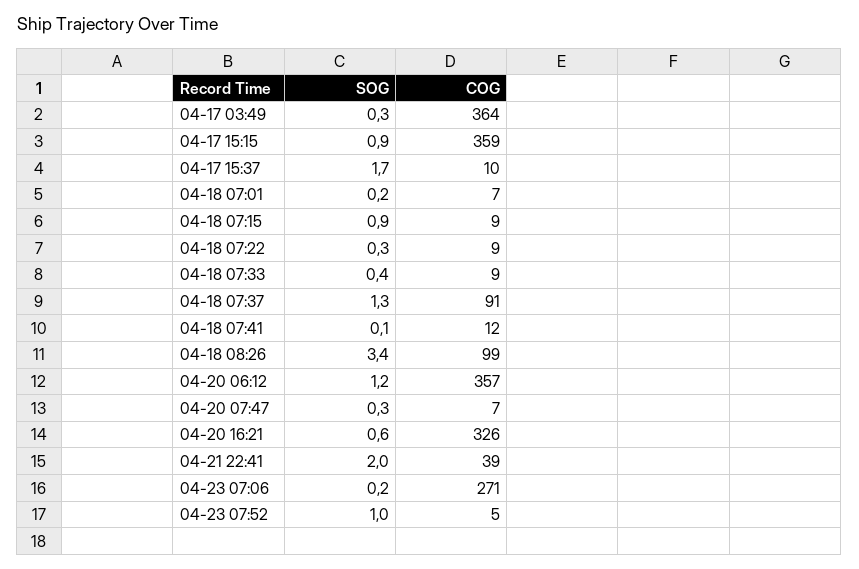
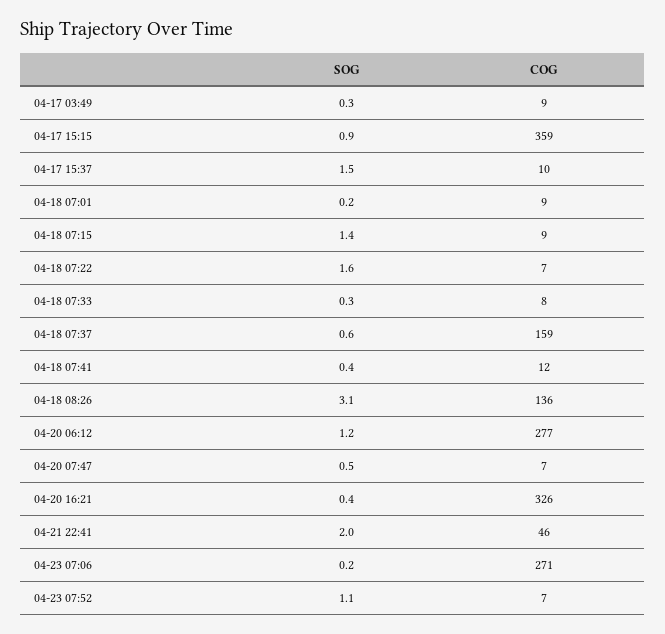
COG, 04-17 03:49: 364 -> 9
SOG, 04-17 15:37: 1.7 -> 1.5
COG, 04-18 07:01: 7 -> 9
SOG, 04-18 07:15: 0.9 -> 1.4
SOG, 04-18 07:22: 0.3 -> 1.6
COG, 04-18 07:22: 9 -> 7
SOG, 04-18 07:33: 0.4 -> 0.3
COG, 04-18 07:33: 9 -> 8
SOG, 04-18 07:37: 1.3 -> 0.6
COG, 04-18 07:37: 91 -> 159
SOG, 04-18 07:41: 0.1 -> 0.4
SOG, 04-18 08:26: 3.4 -> 3.1
COG, 04-18 08:26: 99 -> 136
COG, 04-20 06:12: 357 -> 277
SOG, 04-20 07:47: 0.3 -> 0.5
SOG, 04-20 16:21: 0.6 -> 0.4
COG, 04-21 22:41: 39 -> 46
SOG, 04-23 07:52: 1 -> 1.1
COG, 04-23 07:52: 5 -> 7

